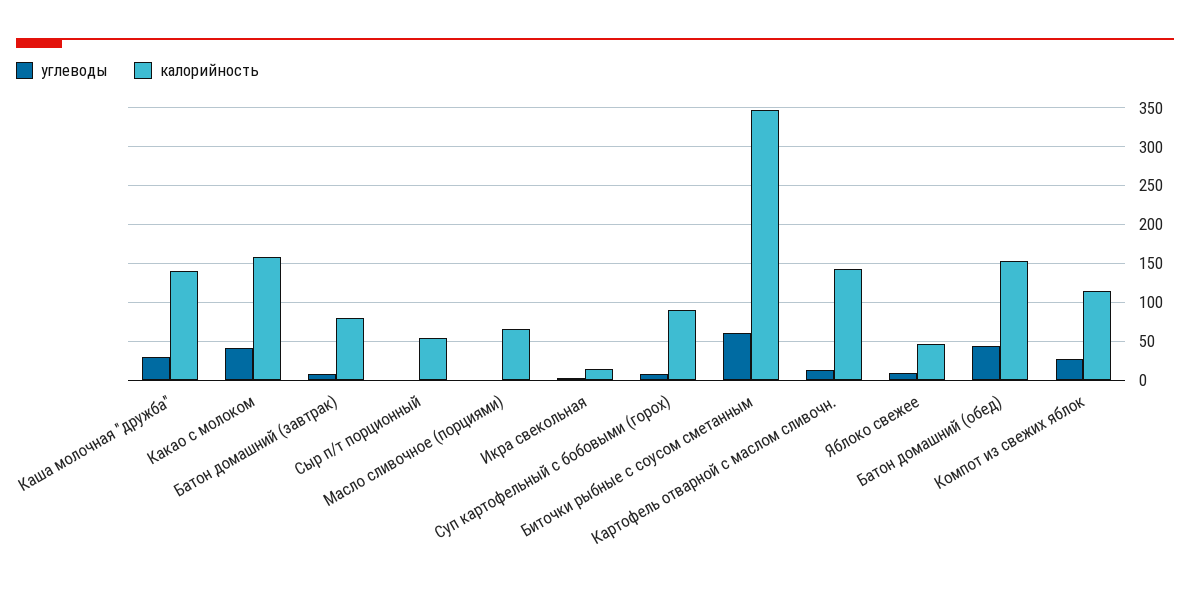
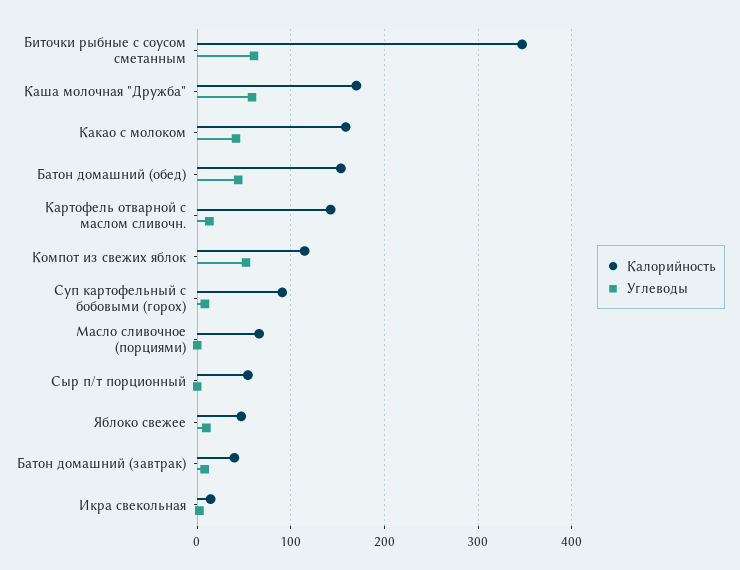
углеводы, Каша молочная "дружба": 30 -> 60
калорийность, Каша молочная "дружба": 140 -> 170
калорийность, Батон домашний (завтрак): 80 -> 40
углеводы, Компот из свежих яблок: 30 -> 50

